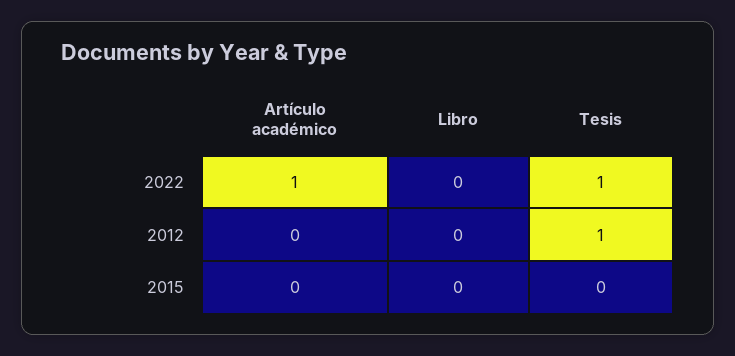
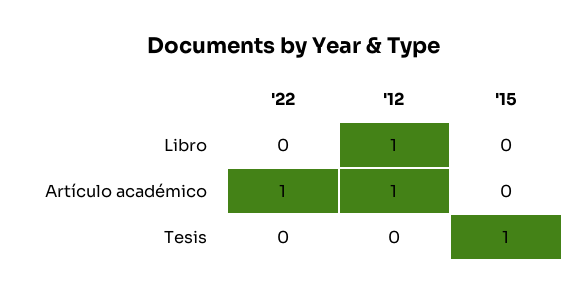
Tesis, 2022: 1 -> 0
Artículo académico, 2012: 0 -> 1
Libro, 2012: 0 -> 1
Tesis, 2012: 1 -> 0
Tesis, 2015: 0 -> 1

